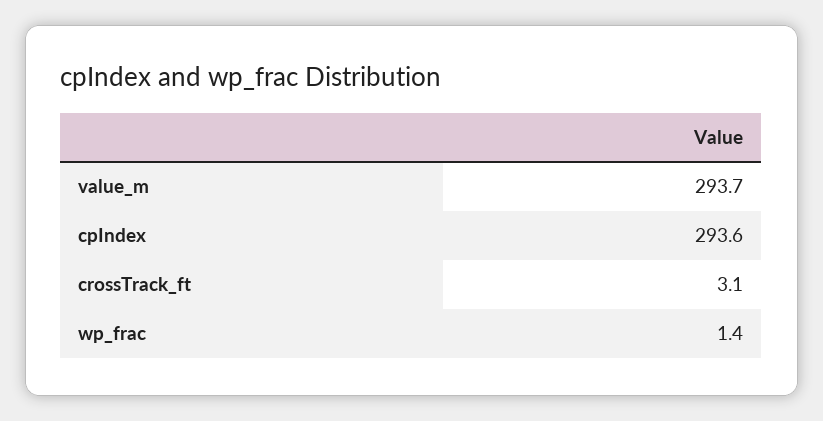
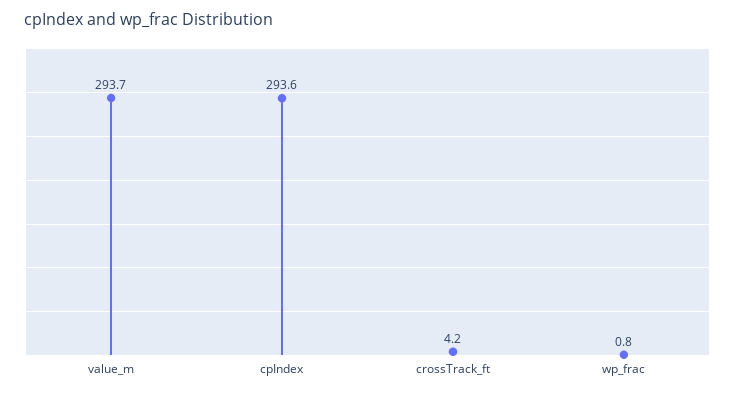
crossTrack_ft: 3.1 -> 4.2
wp_frac: 1.4 -> 0.8

